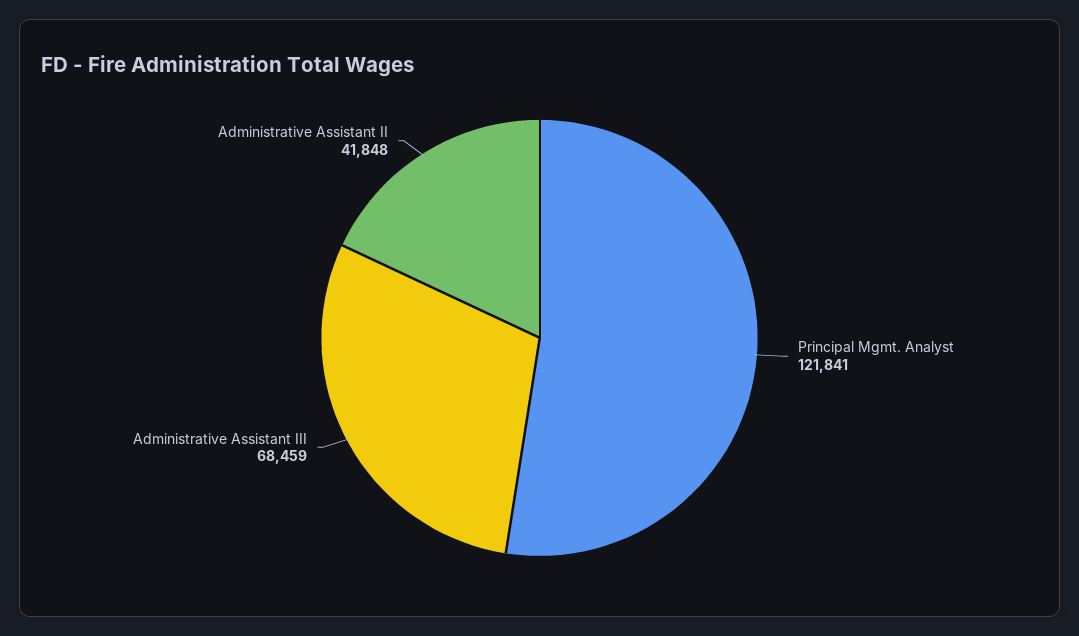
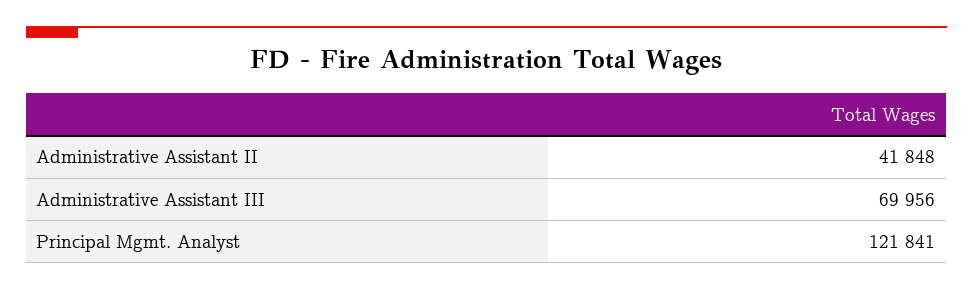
Administrative Assistant III: 68459 -> 69956

